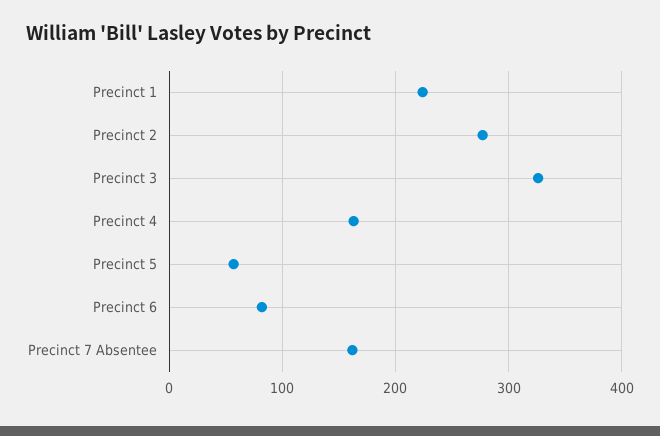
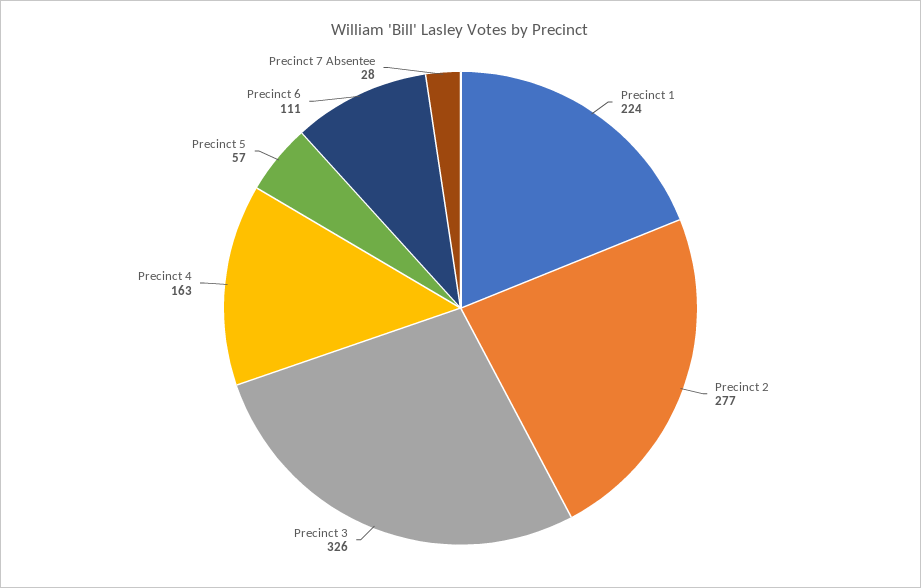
Precinct 6: 80 -> 111
Precinct 7 Absentee: 160 -> 28

